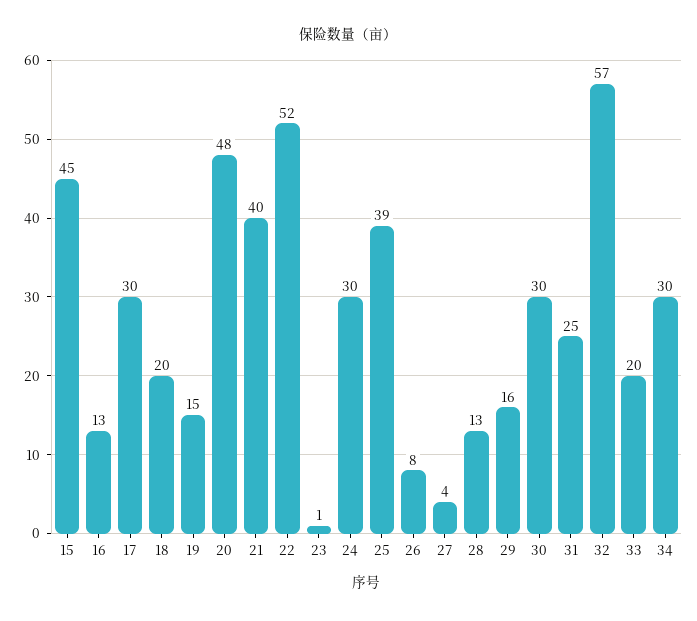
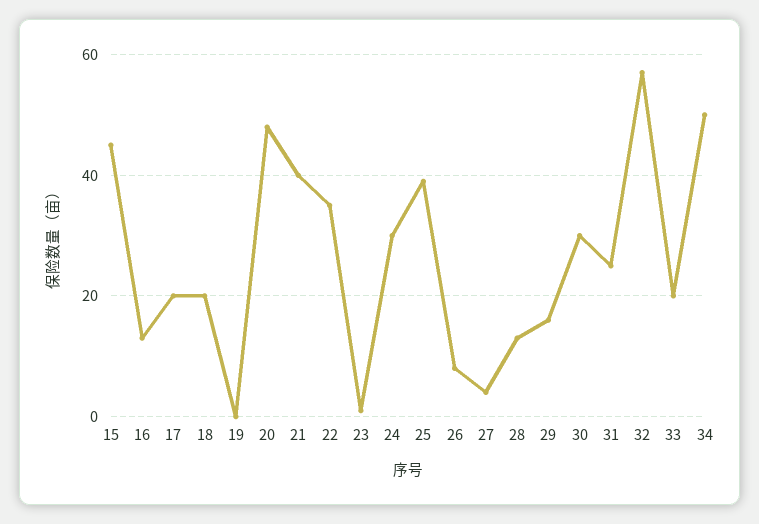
17: 30 -> 20
19: 15 -> 0
22: 52 -> 35
34: 30 -> 50

